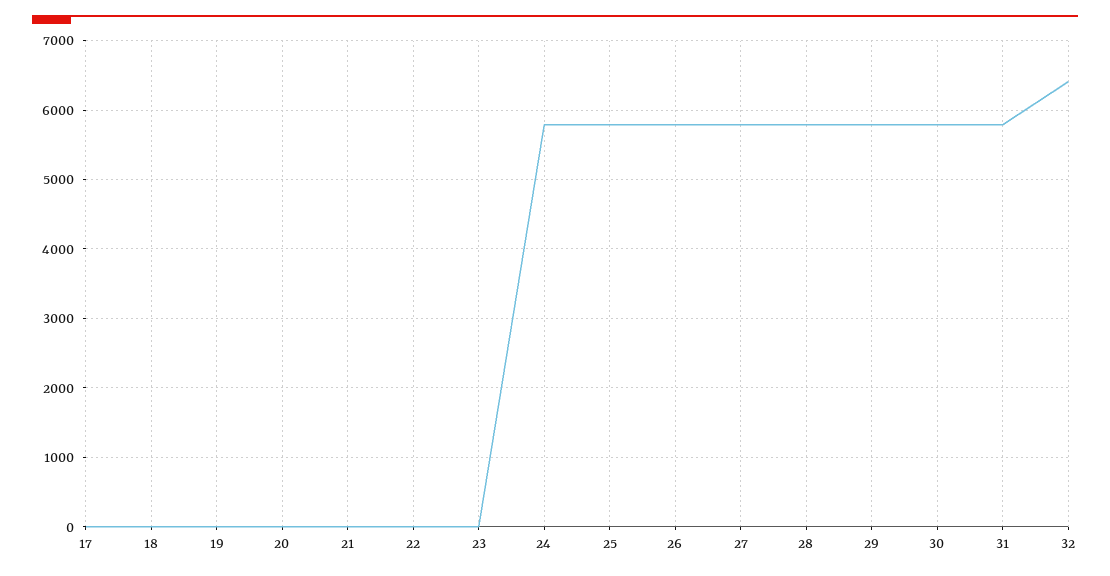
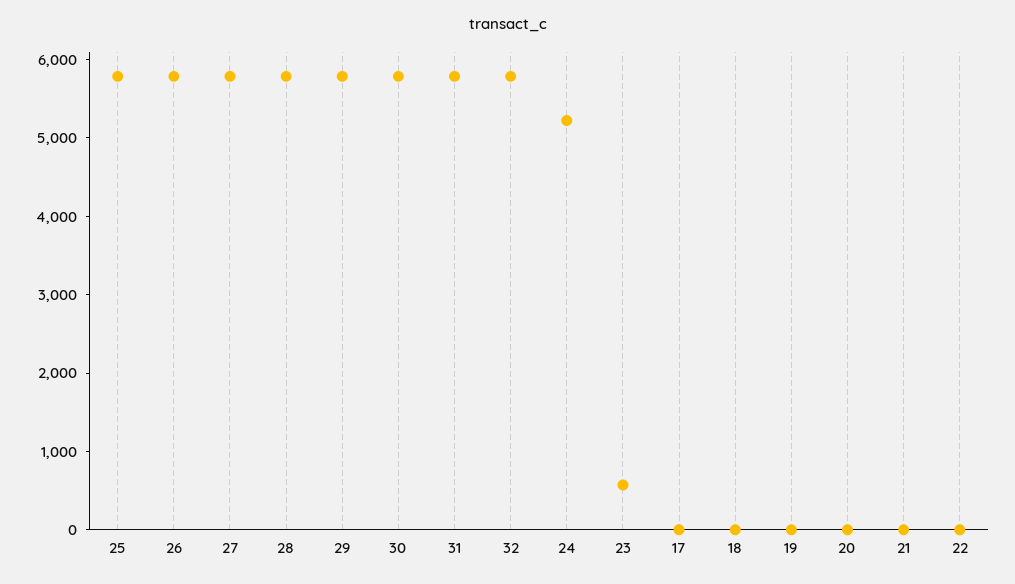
23: 0 -> 600
24: 5800 -> 5200
32: 6400 -> 5800

